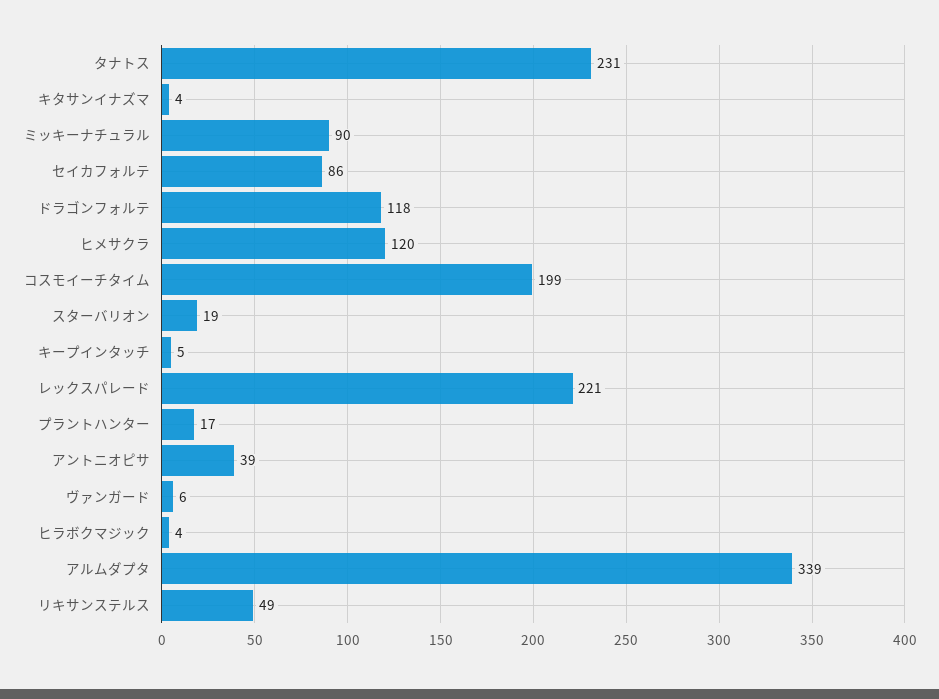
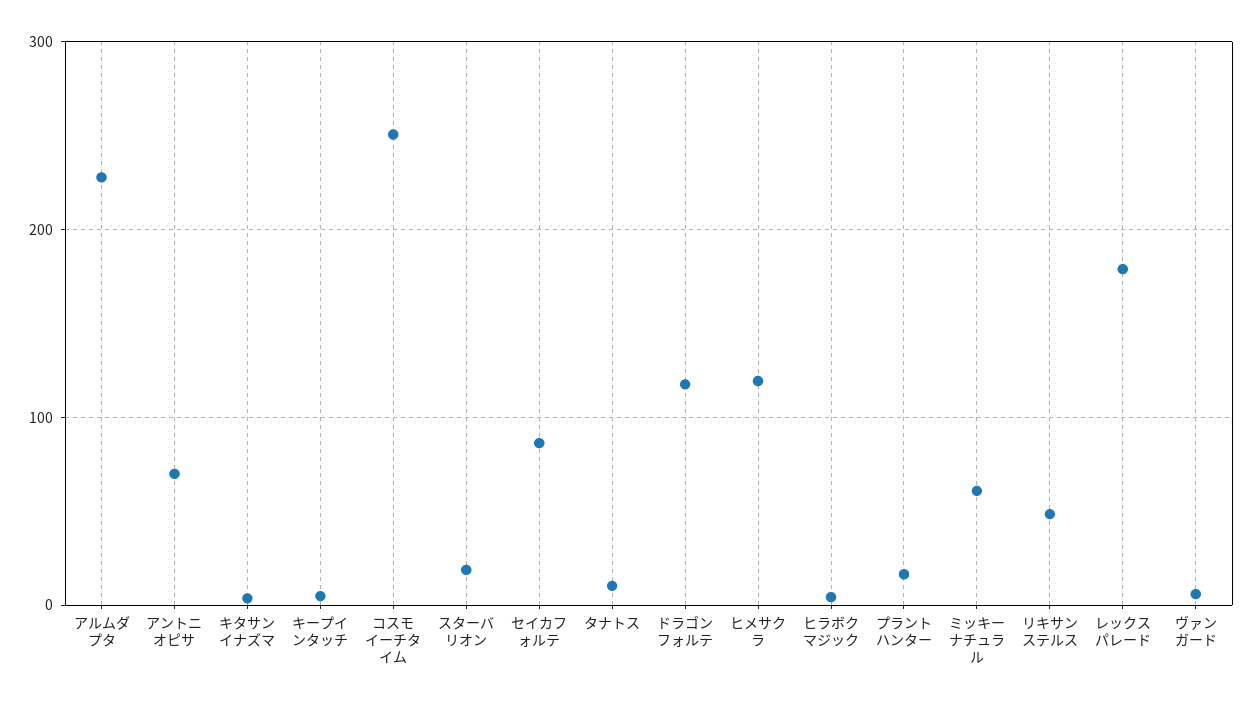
タナトス: 231 -> 10
ミッキーナチュラル: 90 -> 60
コスモイーチタイム: 199 -> 250
レックスパレード: 221 -> 180
アントニオピサ: 39 -> 70
アルムダプタ: 339 -> 230

